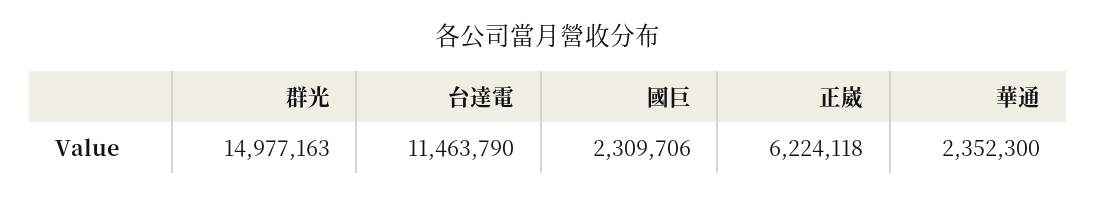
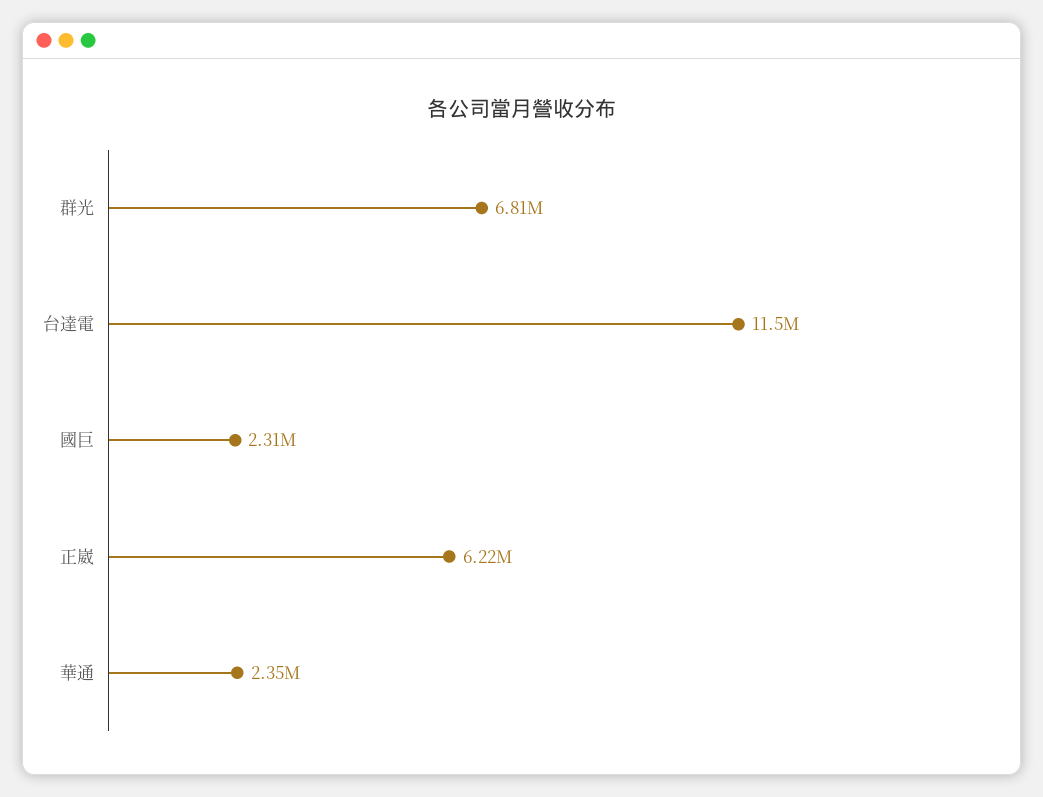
群光: 14977163 -> 6810000

